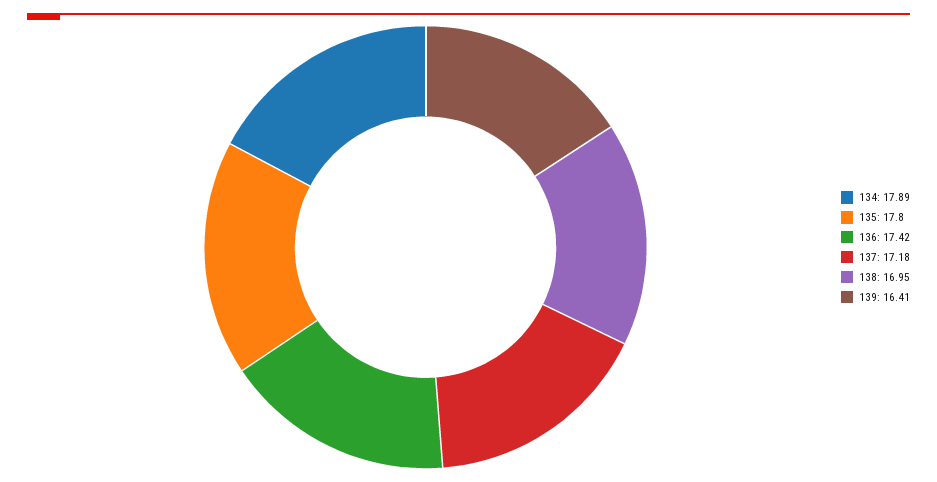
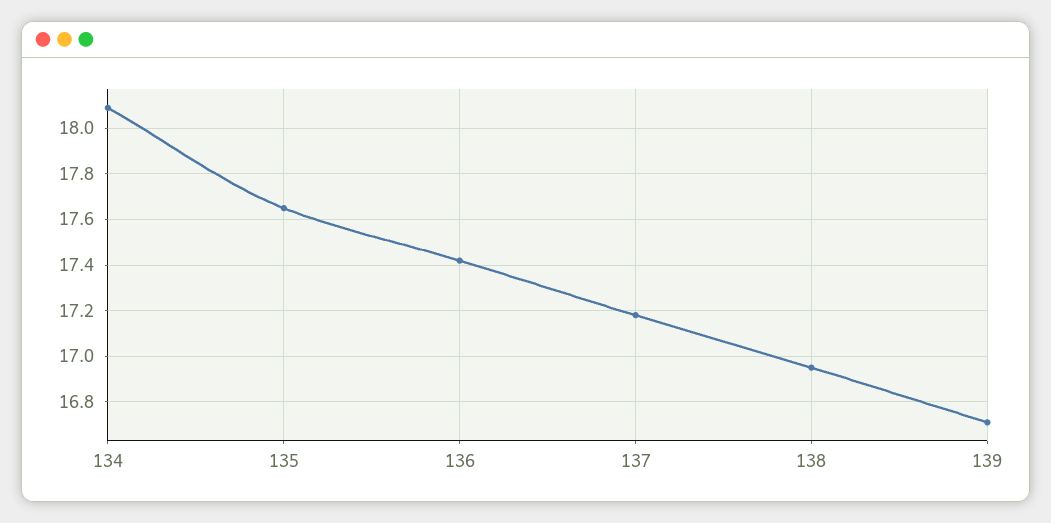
134: 17.89 -> 18.1
135: 17.8 -> 17.65
139: 16.41 -> 16.7

